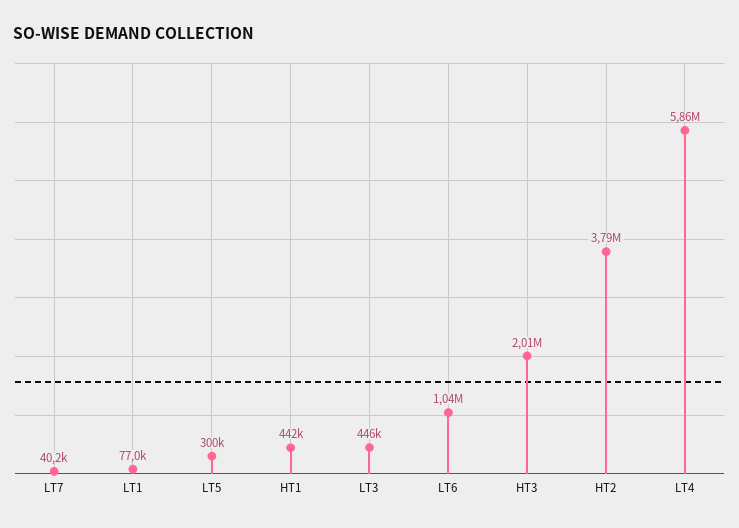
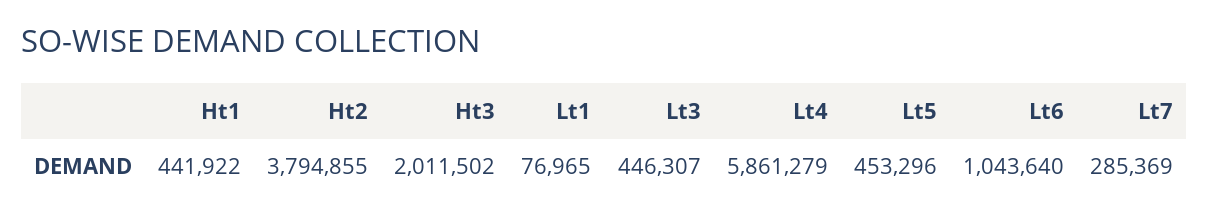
LT7: 40200 -> 285369
LT5: 300000 -> 453296

